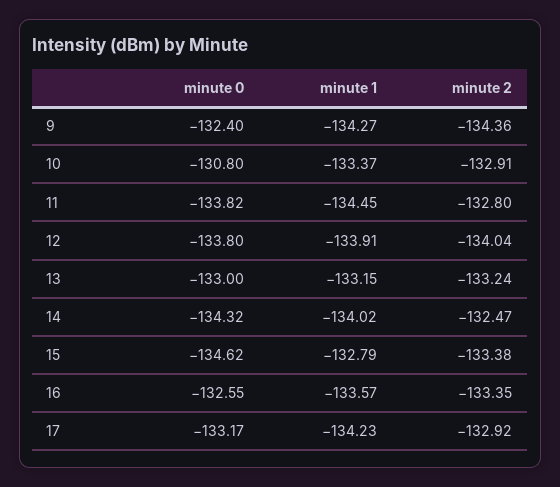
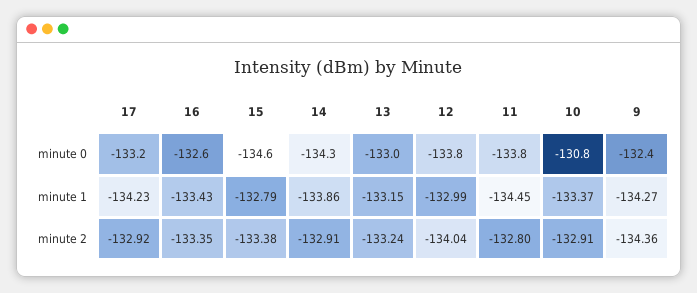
minute 1, 12: -133.91 -> -132.99
minute 1, 14: -134.02 -> -133.86
minute 2, 14: -132.47 -> -132.91
minute 1, 16: -133.57 -> -133.43

